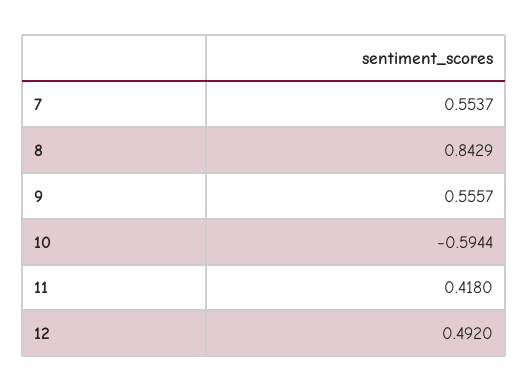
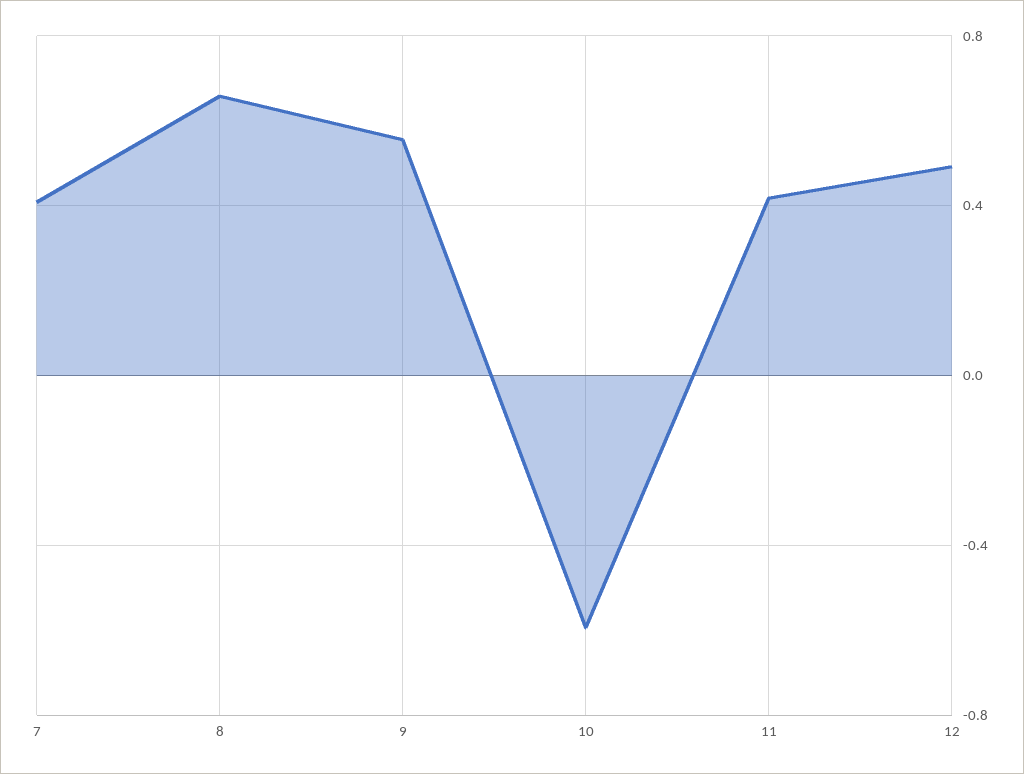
7: 0.5537 -> 0.4
8: 0.8429 -> 0.65

